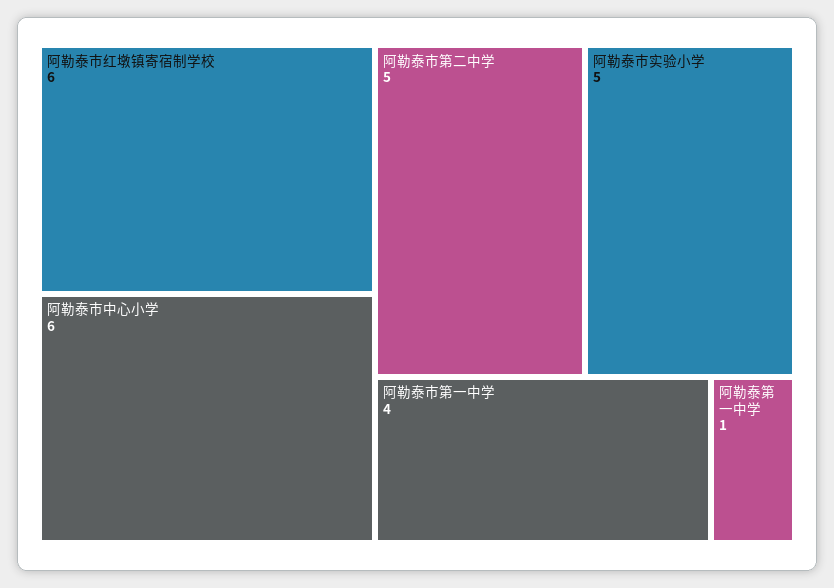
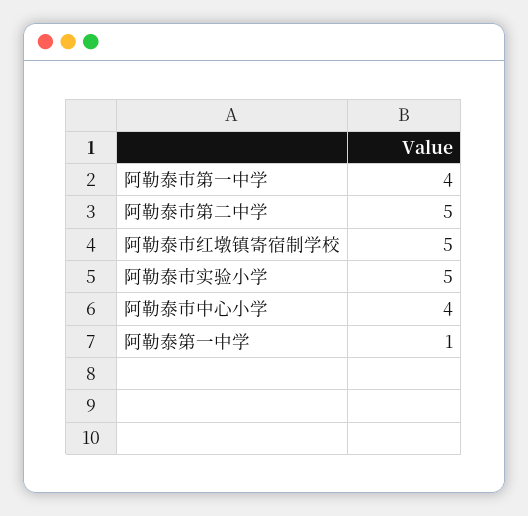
阿勒泰市红墩镇寄宿制学校: 6 -> 5
阿勒泰市中心小学: 6 -> 4

